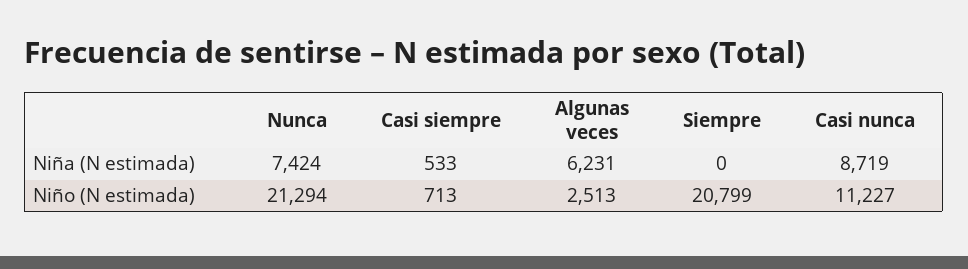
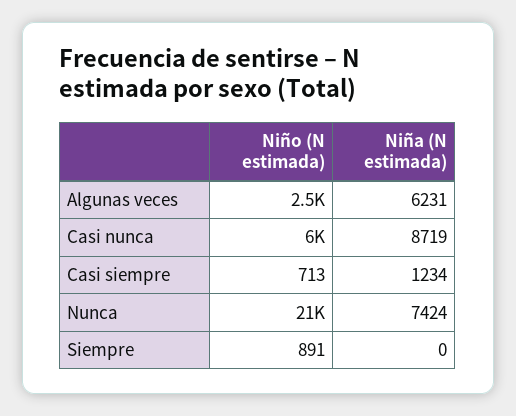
Casi siempre, Niña (N estimada): 533 -> 1234
Siempre, Niño (N estimada): 20799 -> 891
Casi nunca, Niño (N estimada): 11227 -> 6000

